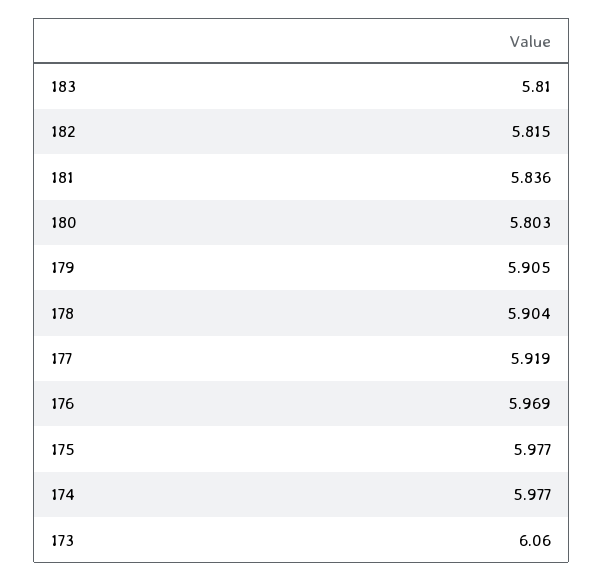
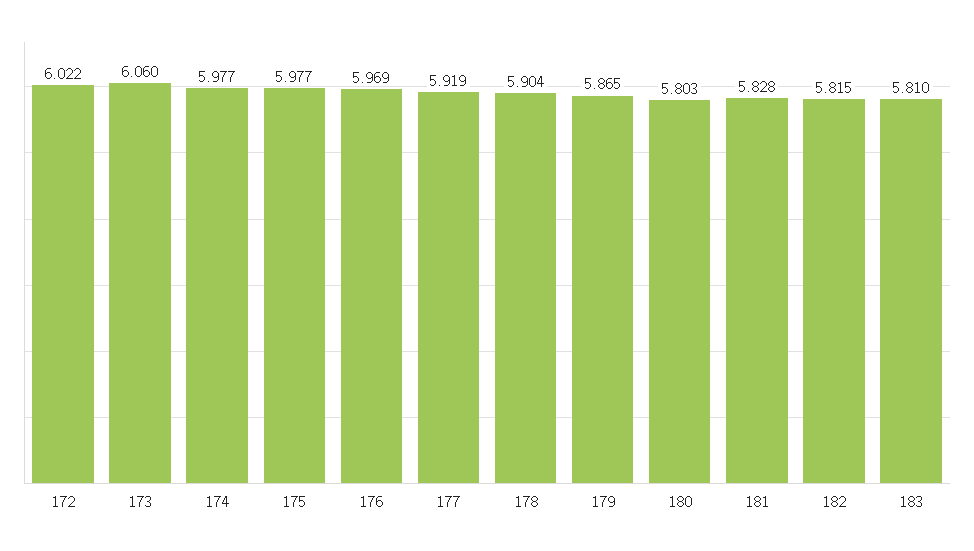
181: 5.836 -> 5.828
179: 5.905 -> 5.865
172: none -> 6.022

